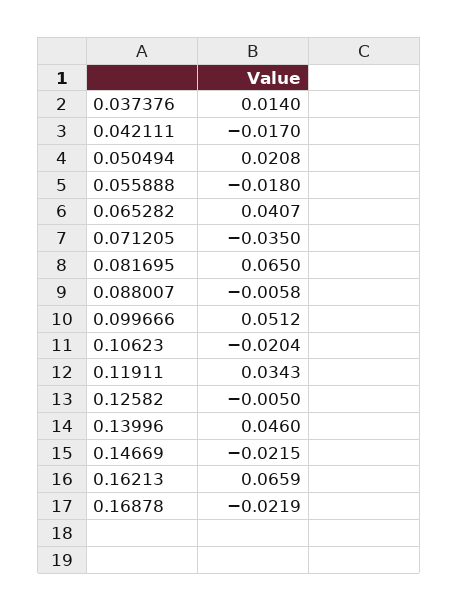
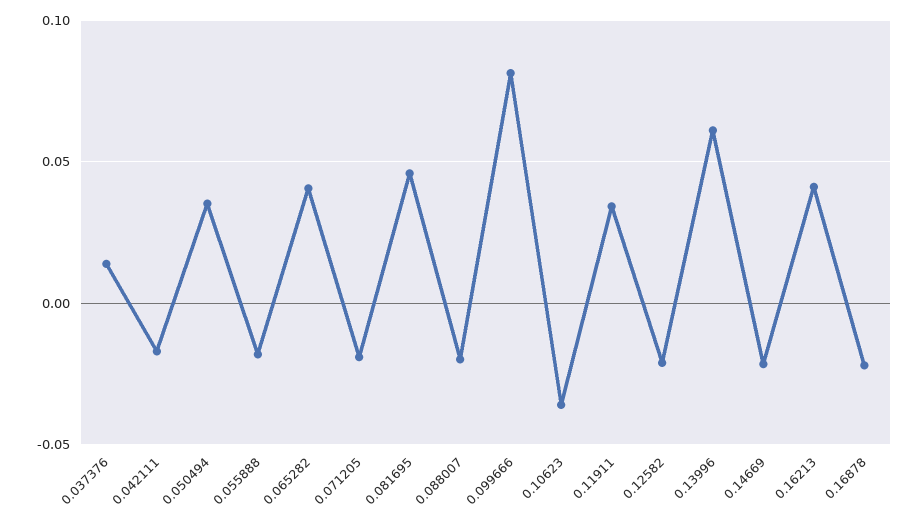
0.050494: 0.0208 -> 0.035
0.071205: -0.035 -> -0.02
0.081695: 0.065 -> 0.045
0.088007: -0.0058 -> -0.02
0.099666: 0.0512 -> 0.08
0.10623: -0.0204 -> -0.035
0.12582: -0.005 -> -0.02
0.13996: 0.046 -> 0.06
0.16213: 0.0659 -> 0.04

